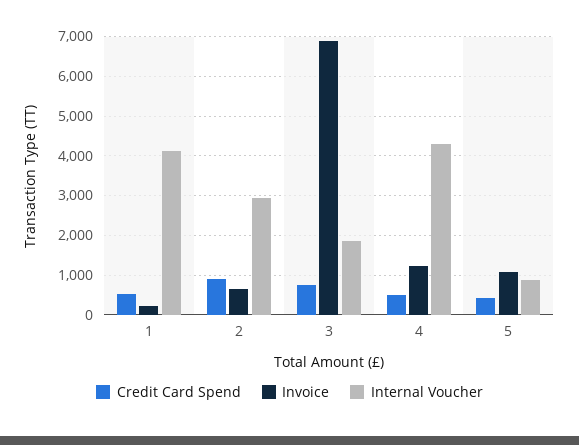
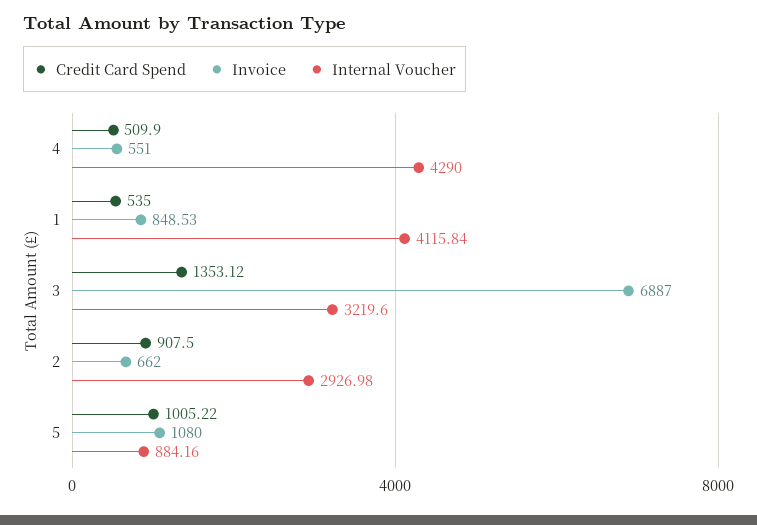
Invoice, 1: 200 -> 848.53
Credit Card Spend, 3: 800 -> 1353.12
Internal Voucher, 3: 1800 -> 3219.6
Invoice, 4: 1200 -> 551
Credit Card Spend, 5: 400 -> 1005.22

